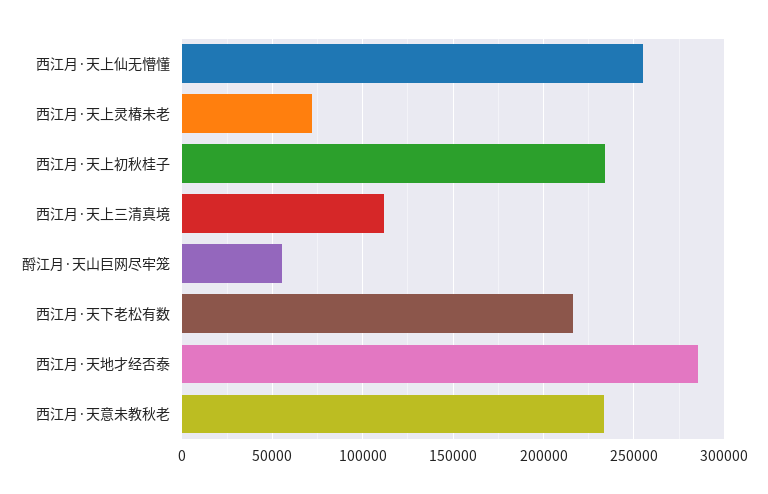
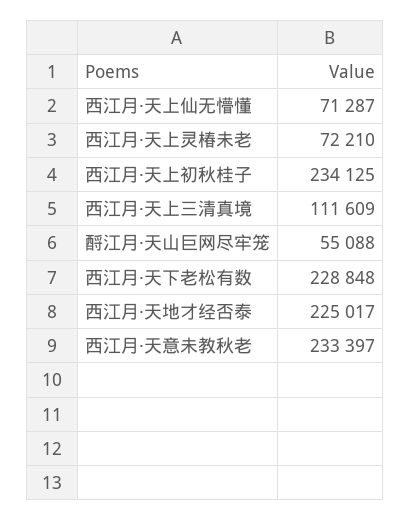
西江月·天上仙无懵懂: 255000 -> 71287
西江月·天下老松有数: 215000 -> 228848
西江月·天地才经否泰: 285000 -> 225017

